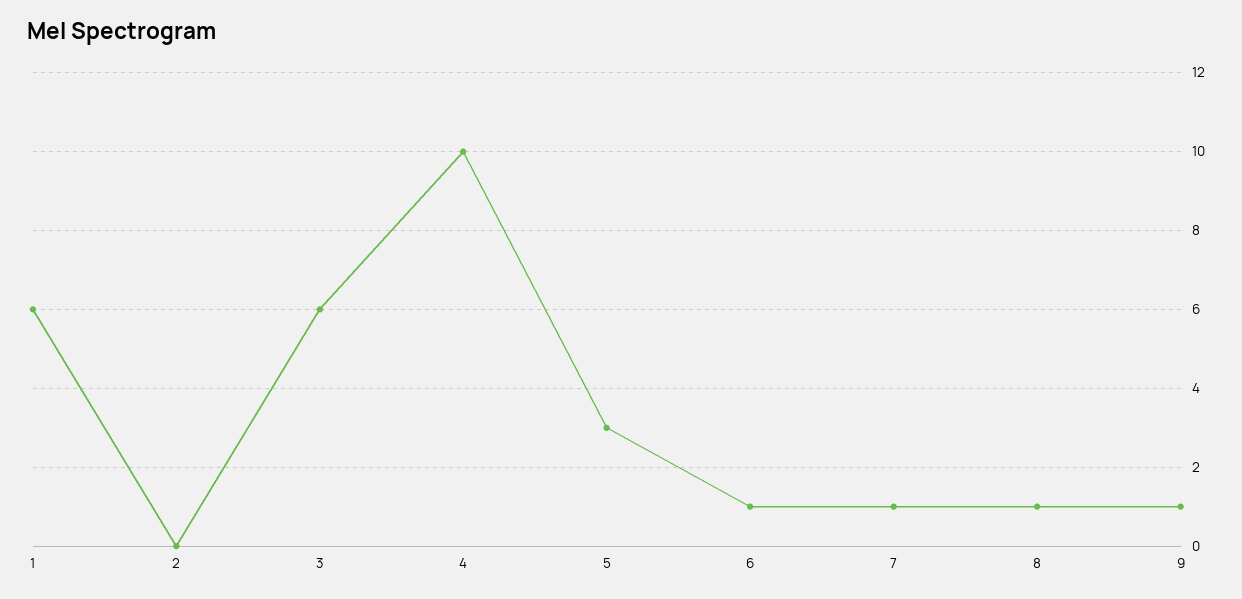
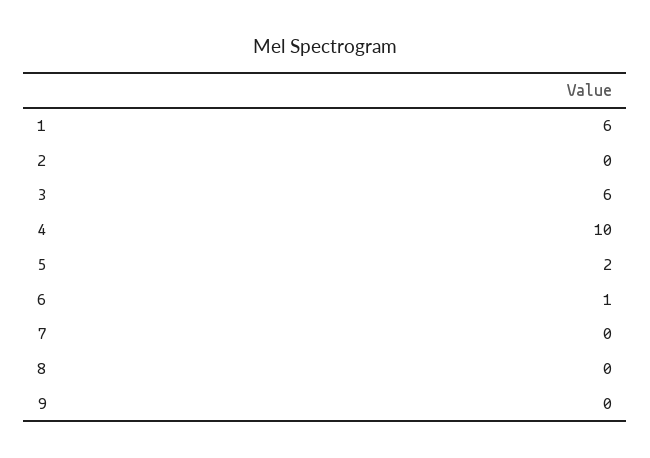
5: 3 -> 2
7: 1 -> 0
8: 1 -> 0
9: 1 -> 0

